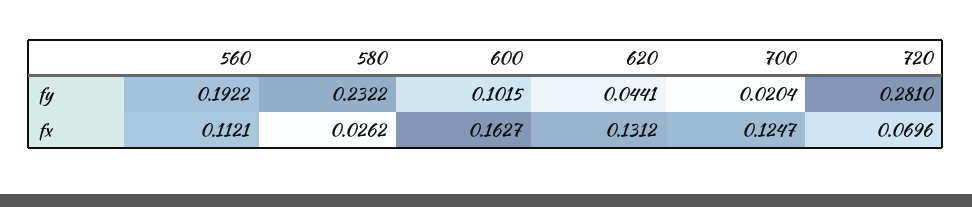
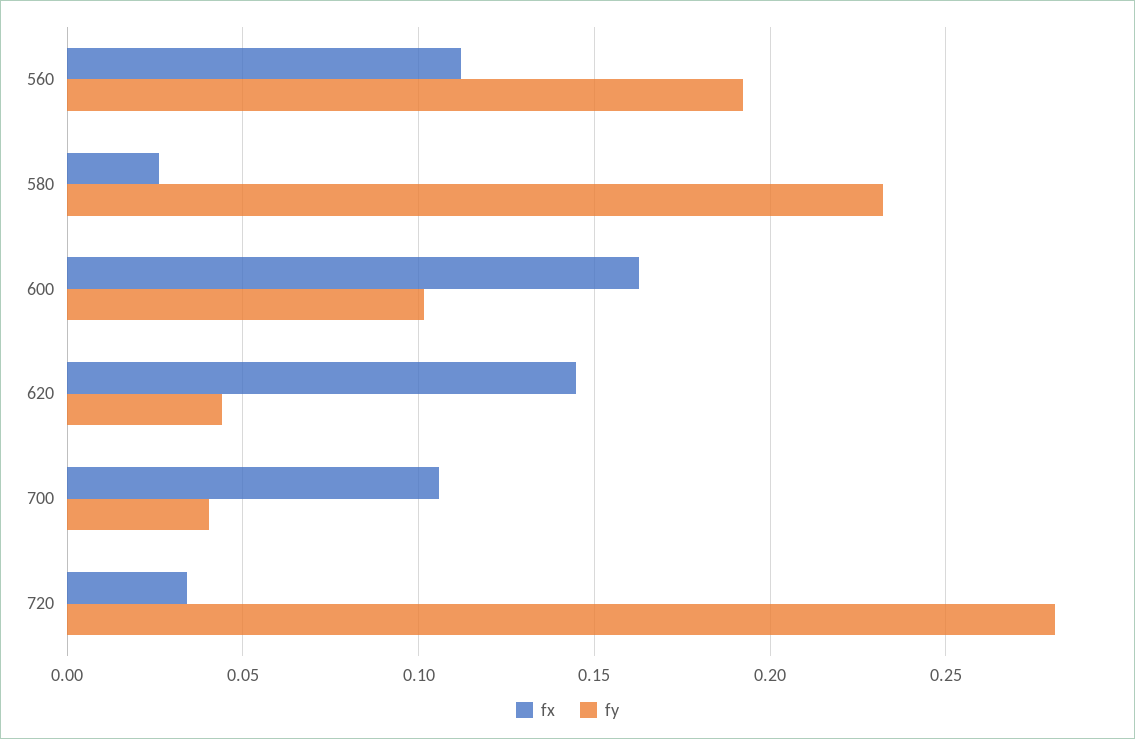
fy, 700: 0.0204 -> 0.04
fx, 620: 0.1312 -> 0.145
fx, 700: 0.1247 -> 0.105
fx, 720: 0.0696 -> 0.035

